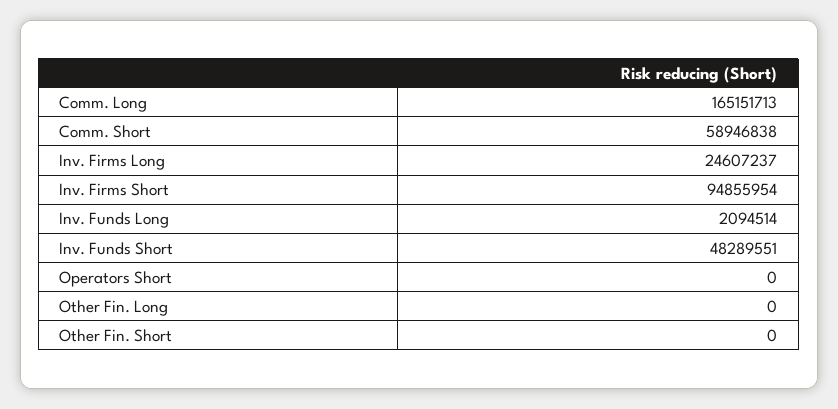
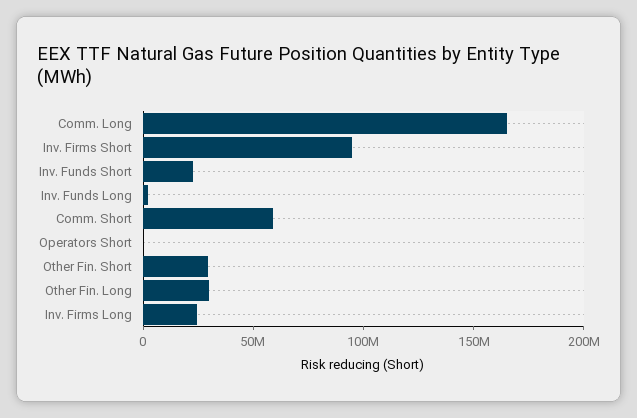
Inv. Funds Short: 48289551 -> 20000000
Other Fin. Long: 0 -> 30000000
Other Fin. Short: 0 -> 30000000

